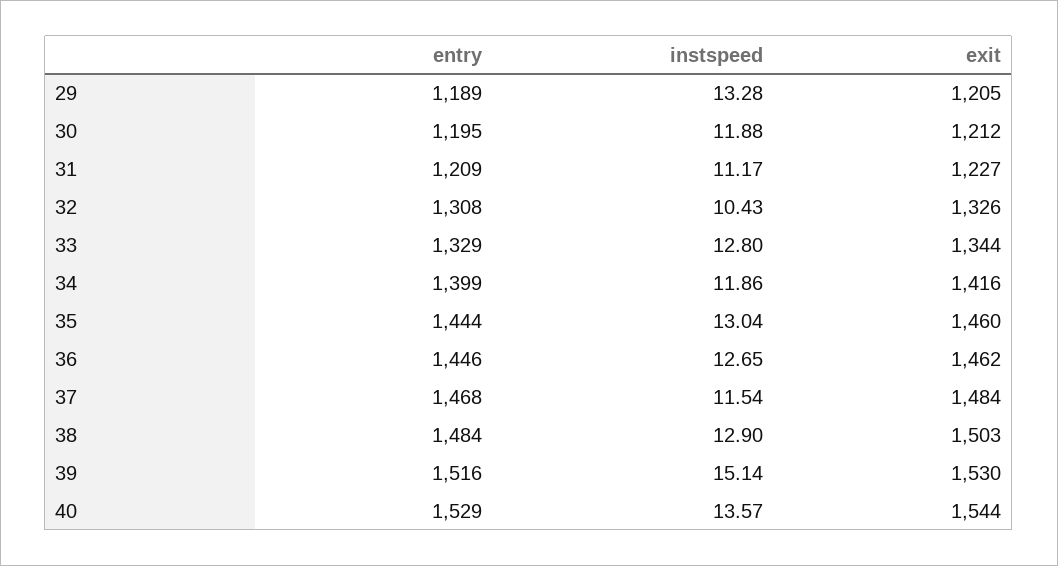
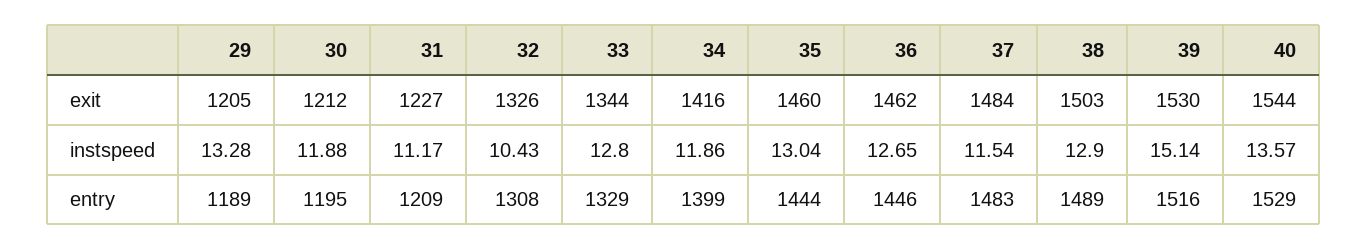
entry, 37: 1468 -> 1483
entry, 38: 1484 -> 1489

